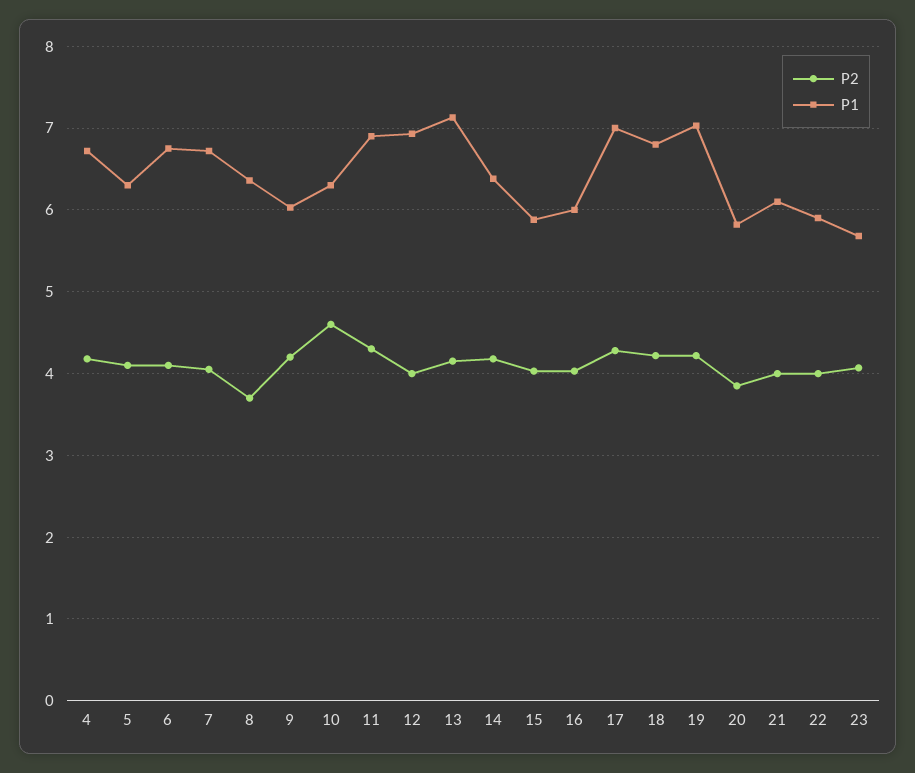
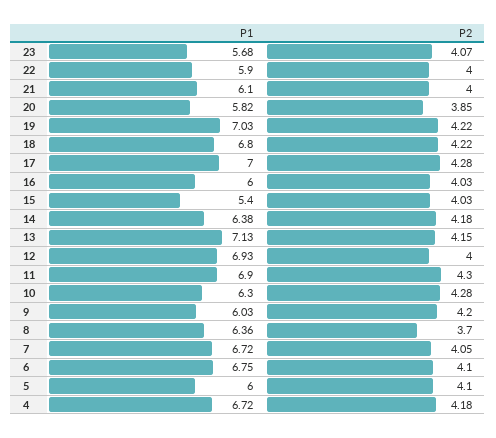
P1, 5: 6.3 -> 6
P2, 10: 4.6 -> 4.28
P1, 15: 5.9 -> 5.4

